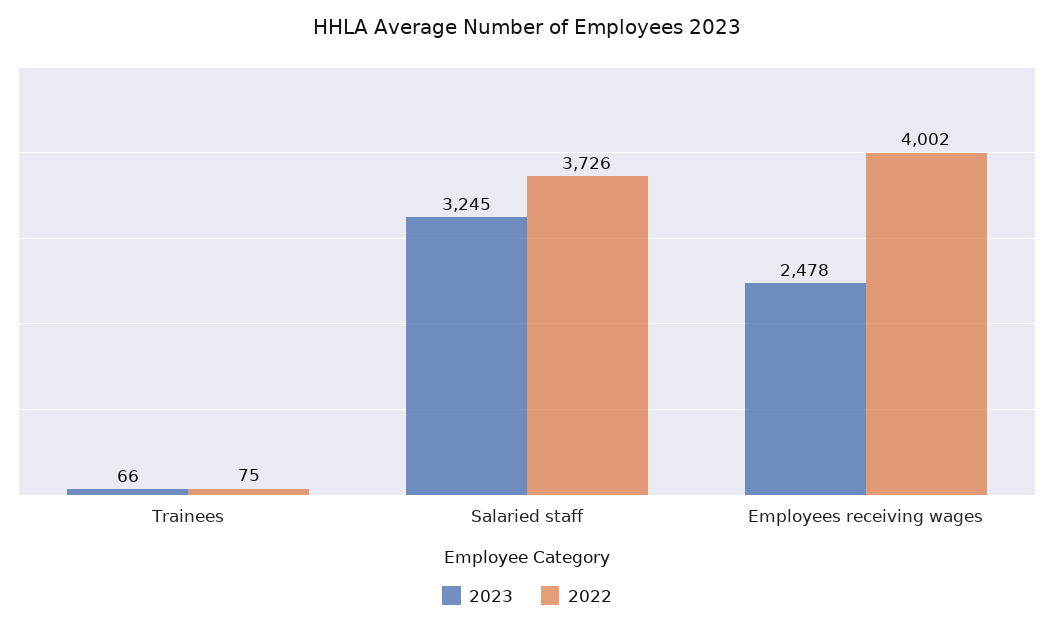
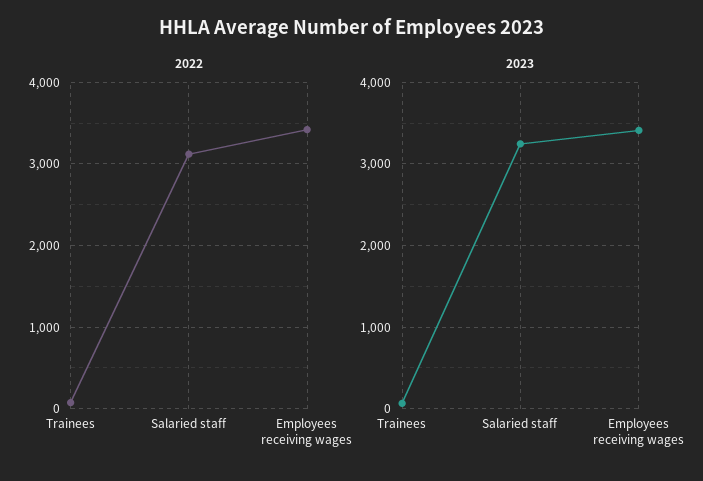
2022, Salaried staff: 3726 -> 3100
2023, Employees receiving wages: 2478 -> 3400
2022, Employees receiving wages: 4002 -> 3400

